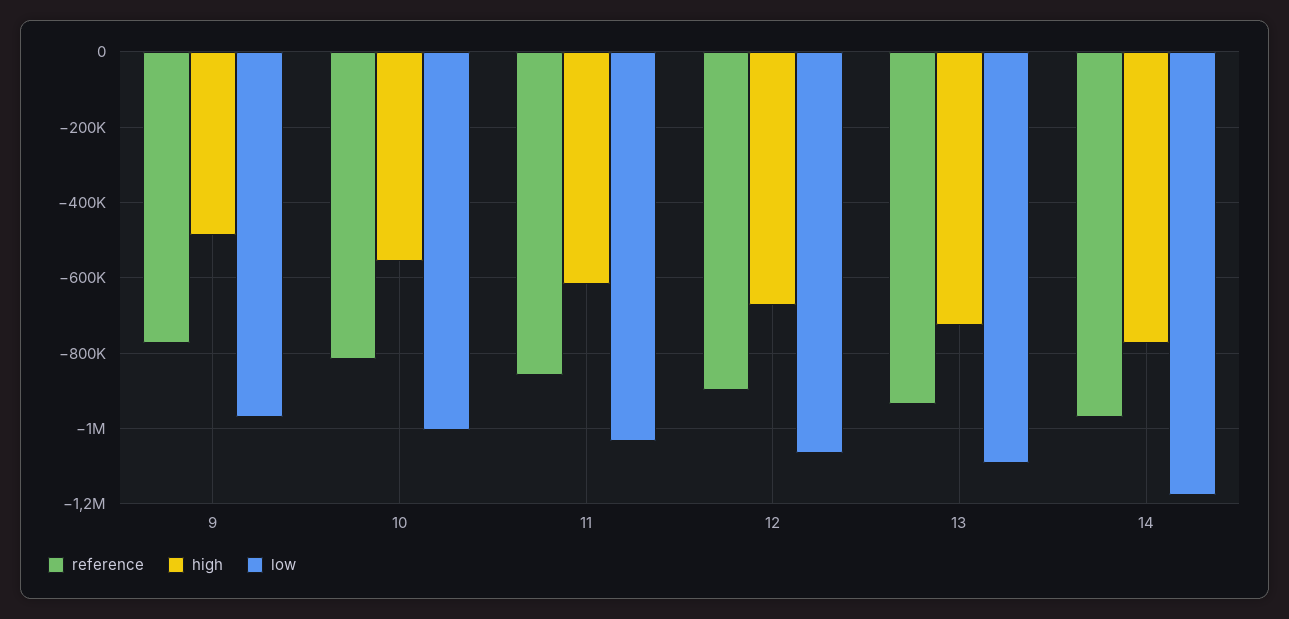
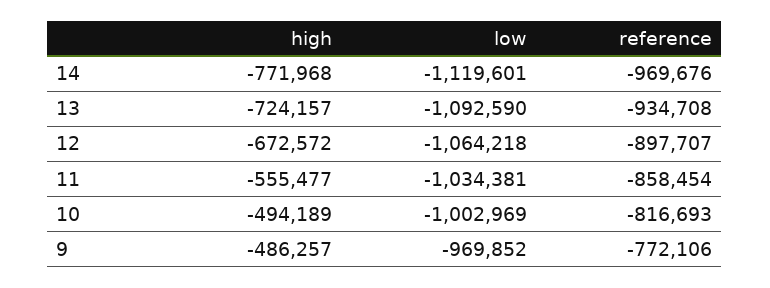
high, 10: -560000 -> -494189
high, 11: -620000 -> -555477
low, 14: -1180000 -> -1119601

